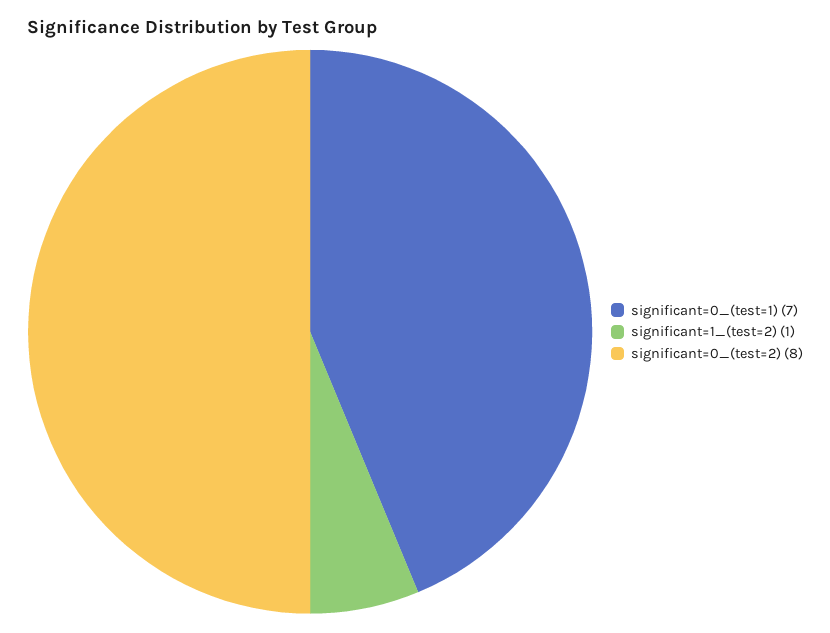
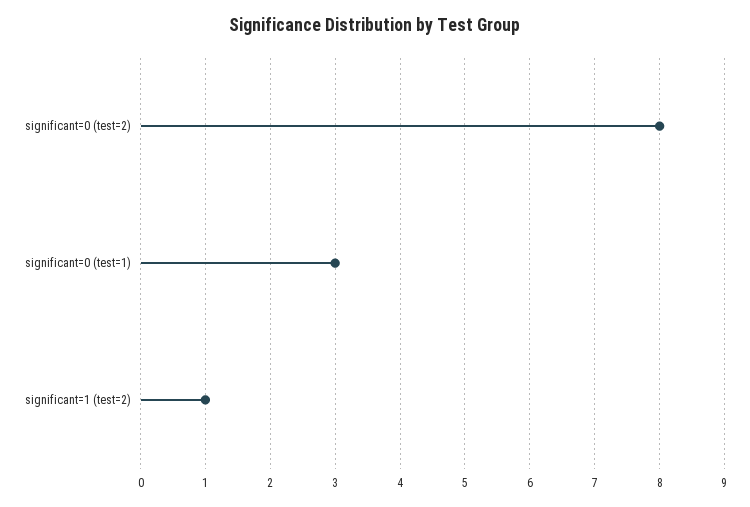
significant=0_(test=1): 7 -> 3

